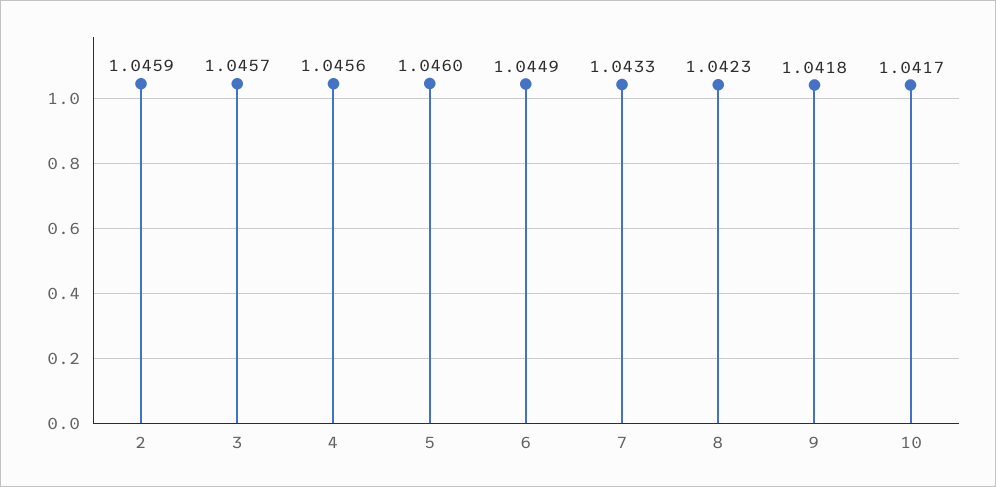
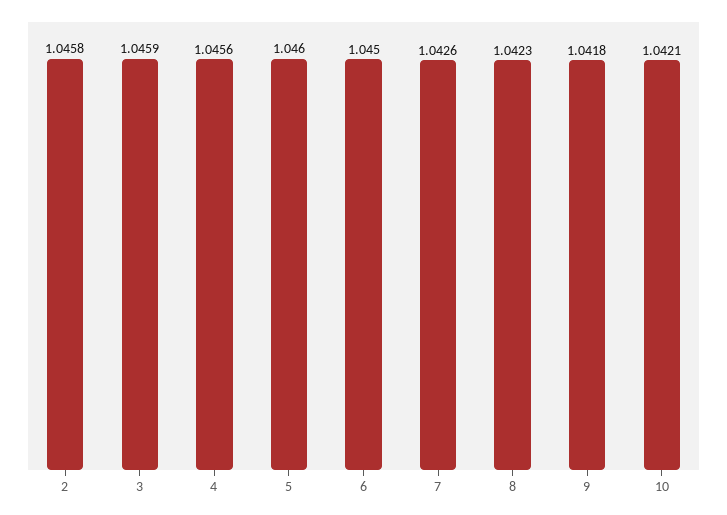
2: 1.0459 -> 1.0458
3: 1.0457 -> 1.0459
6: 1.0449 -> 1.045
7: 1.0433 -> 1.0426
10: 1.0417 -> 1.0421

